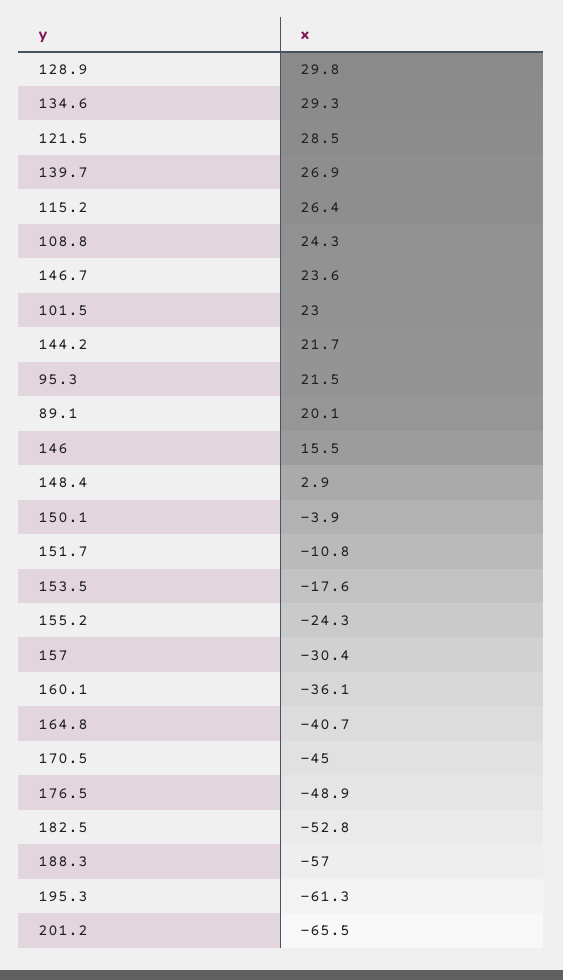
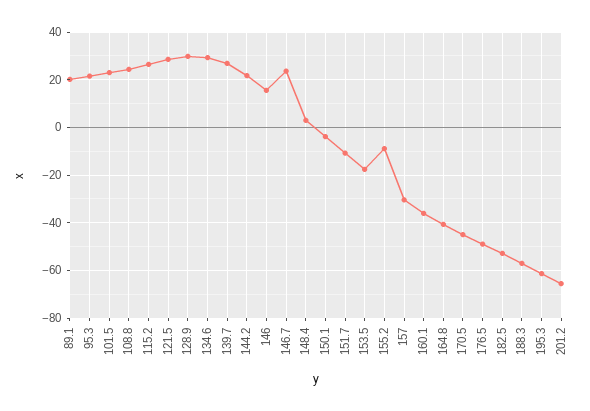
155.2: -24.3 -> -10

